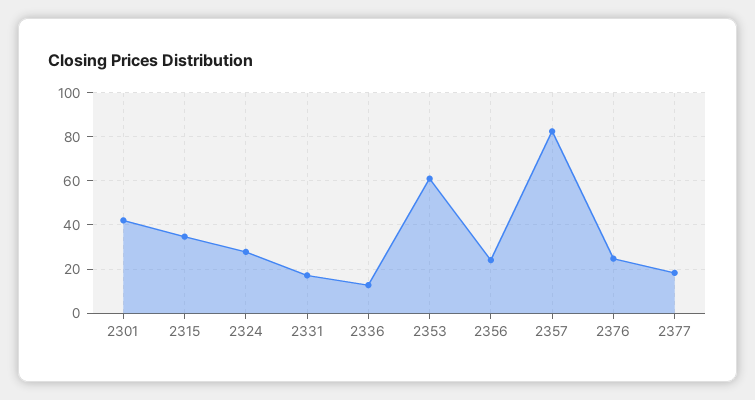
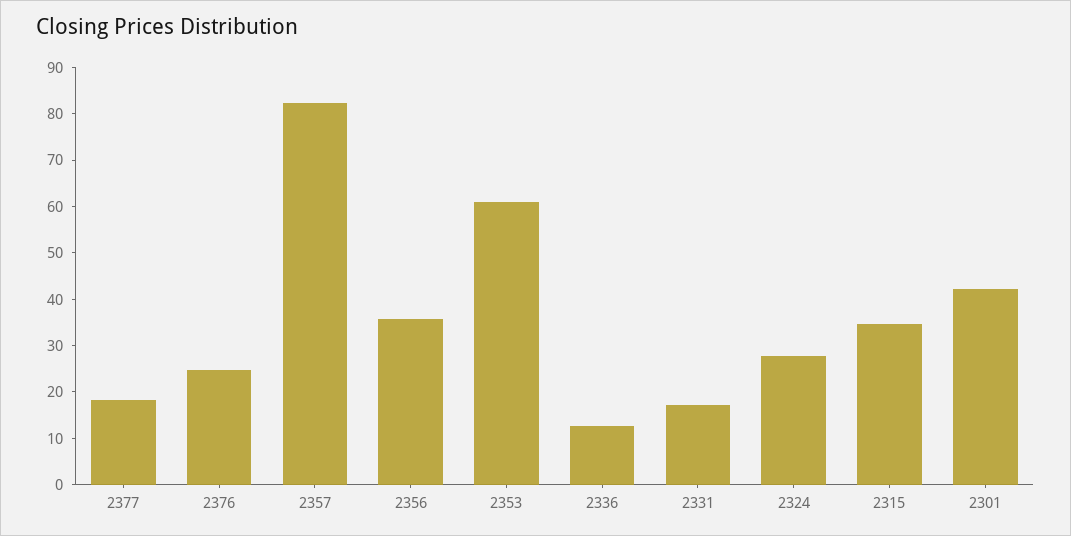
2356: 25 -> 36

